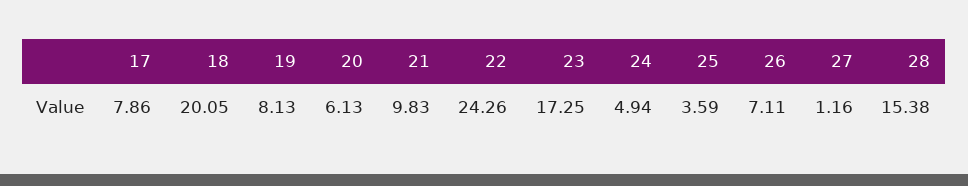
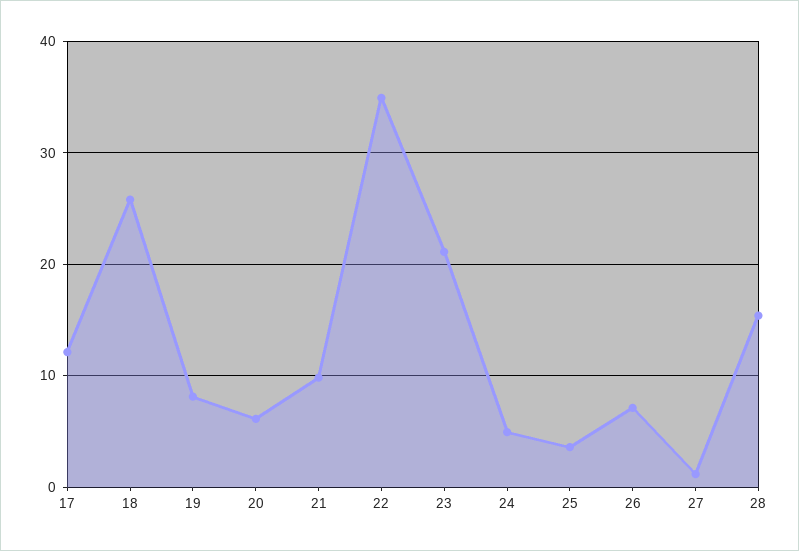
17: 7.86 -> 12
18: 20.05 -> 26
22: 24.26 -> 35
23: 17.25 -> 21

